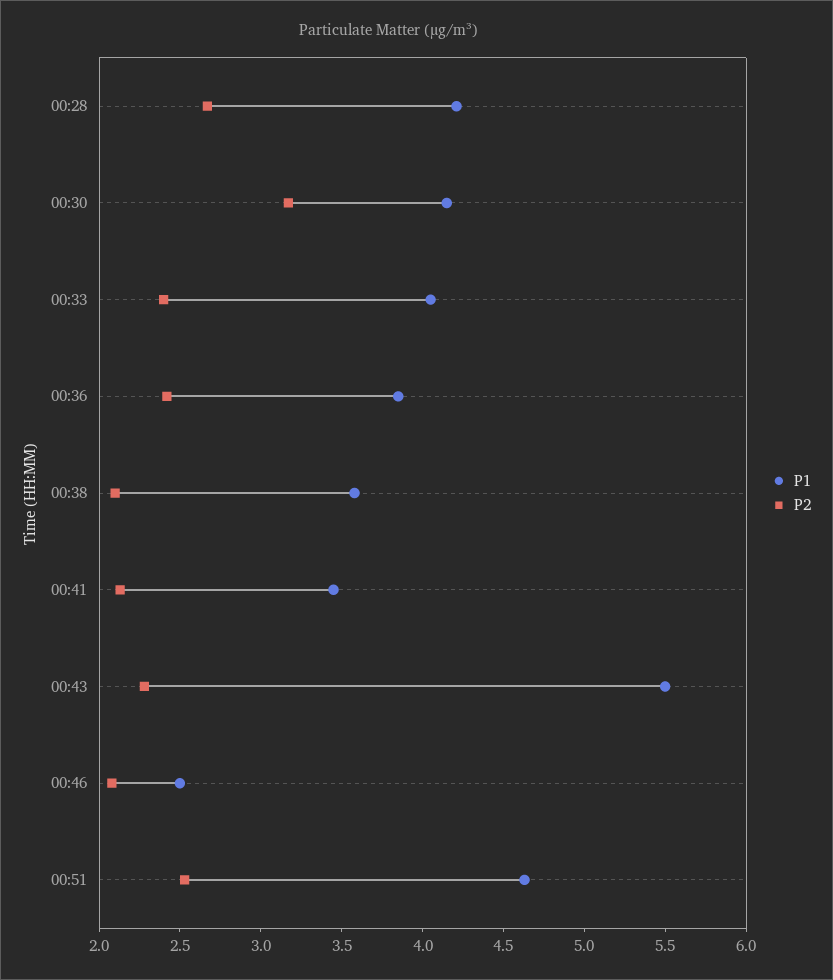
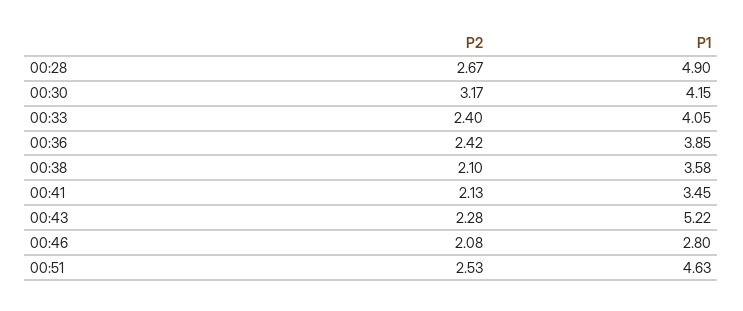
P1, 00:28: 4.2 -> 4.9
P1, 00:43: 5.5 -> 5.22
P1, 00:46: 2.5 -> 2.8

